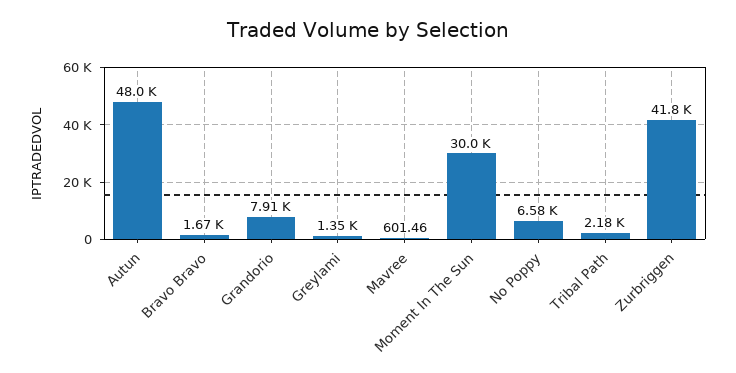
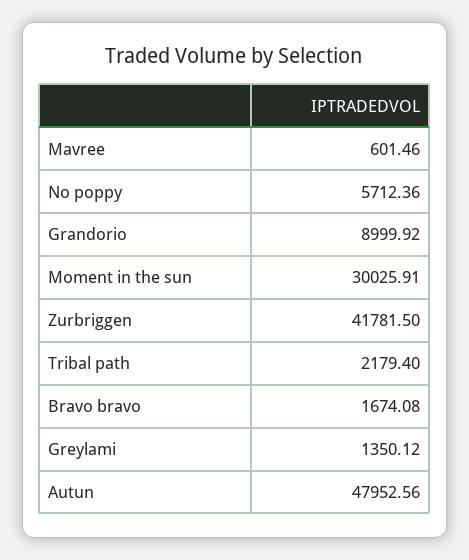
Grandorio: 7910 -> 8999.92
No Poppy: 6580 -> 5712.36

